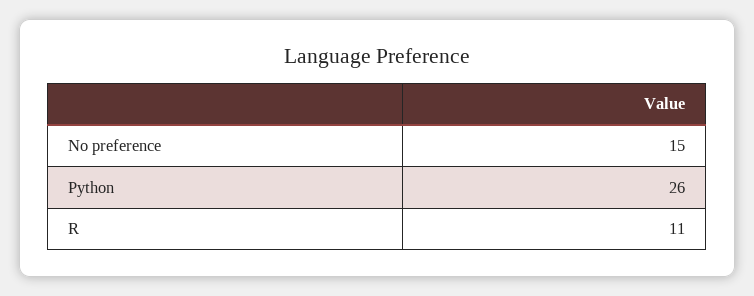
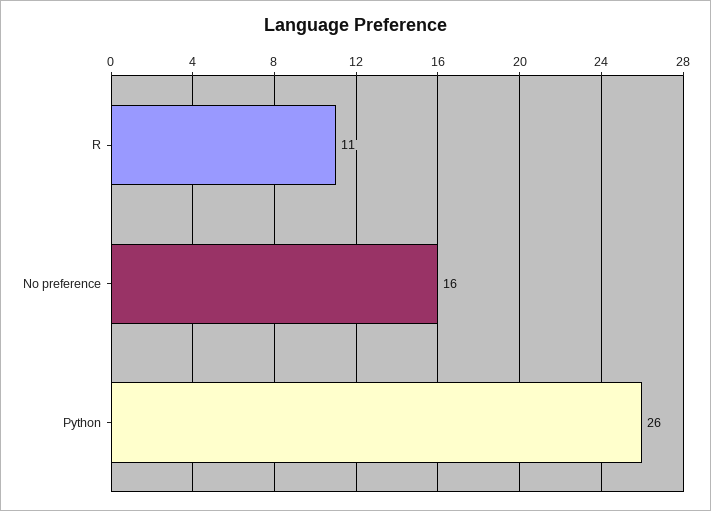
No preference: 15 -> 16

